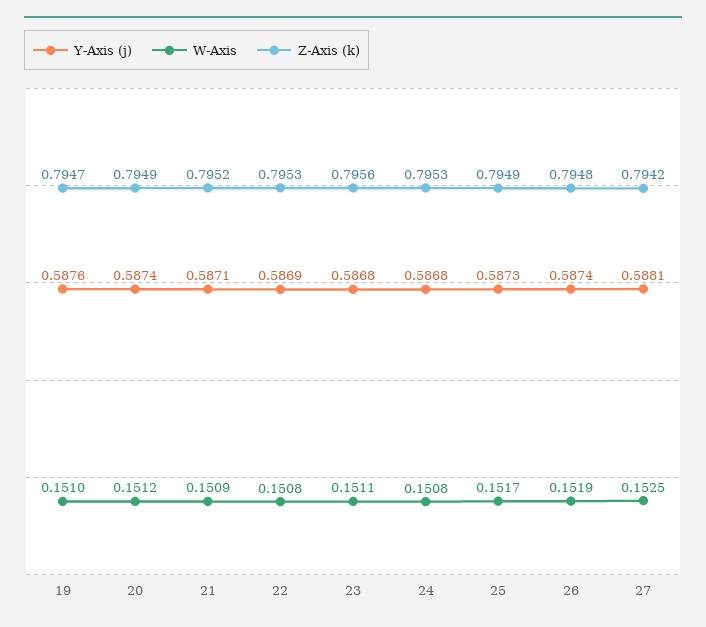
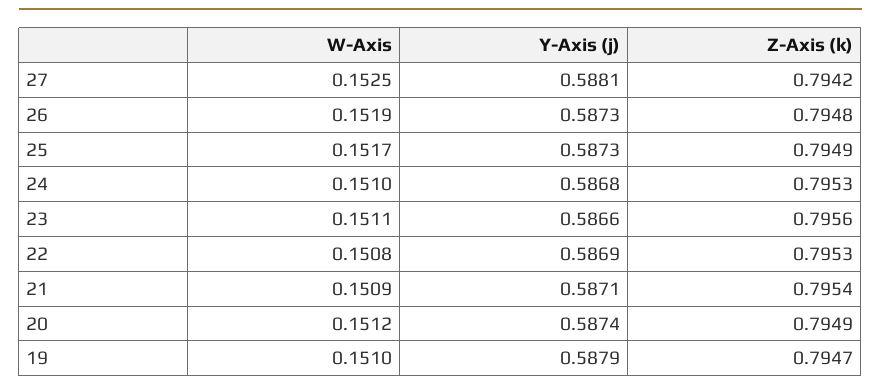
Y-Axis (j), 19: 0.5876 -> 0.5879
Z-Axis (k), 21: 0.7952 -> 0.7954
Y-Axis (j), 23: 0.5868 -> 0.5866
W-Axis, 24: 0.1508 -> 0.151
Y-Axis (j), 26: 0.5874 -> 0.5873

